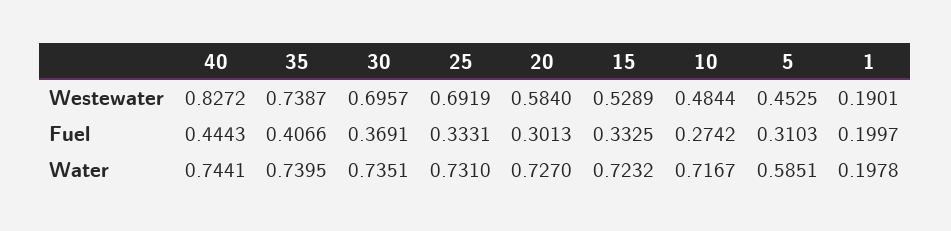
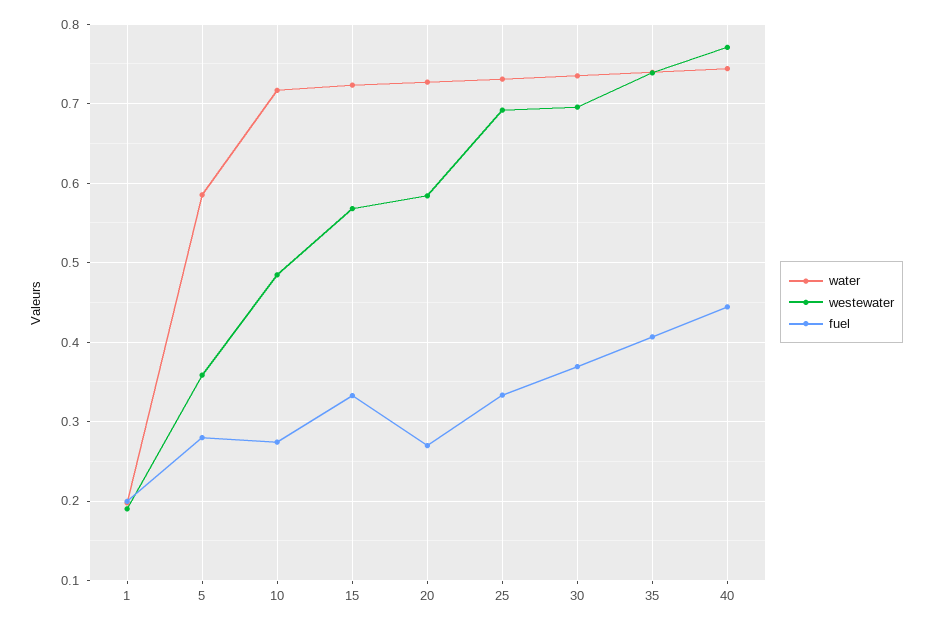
Westewater, 40: 0.8272 -> 0.77
Westewater, 15: 0.5289 -> 0.57
Westewater, 5: 0.4525 -> 0.36
Fuel, 20: 0.3013 -> 0.27
Fuel, 5: 0.3103 -> 0.28

